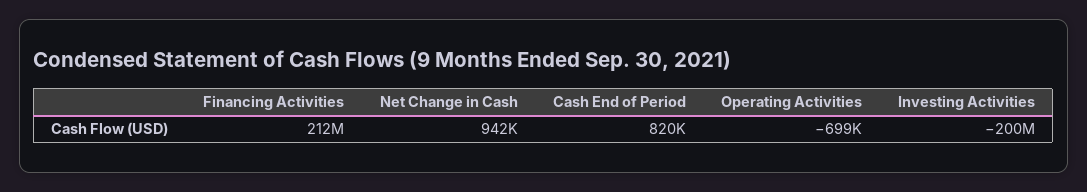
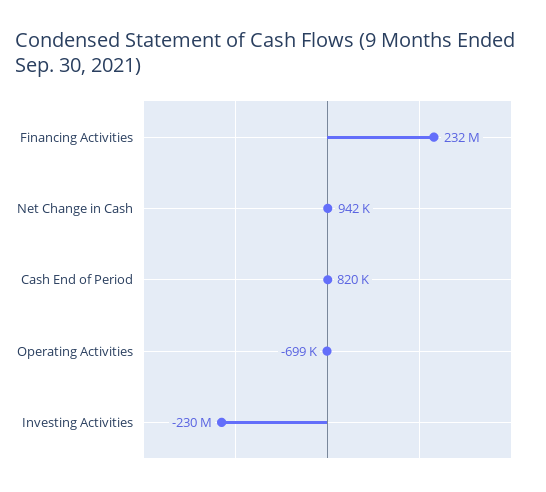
Financing Activities: 212000000 -> 232000000
Investing Activities: -200000000 -> -230000000

